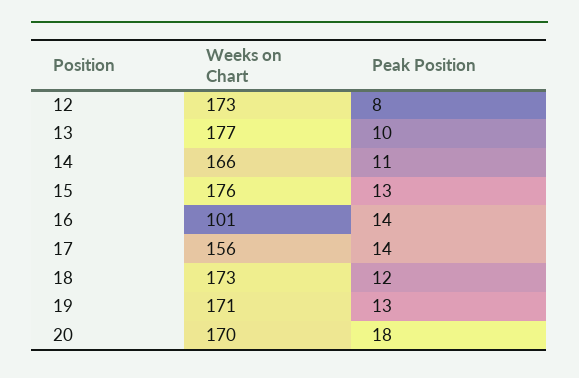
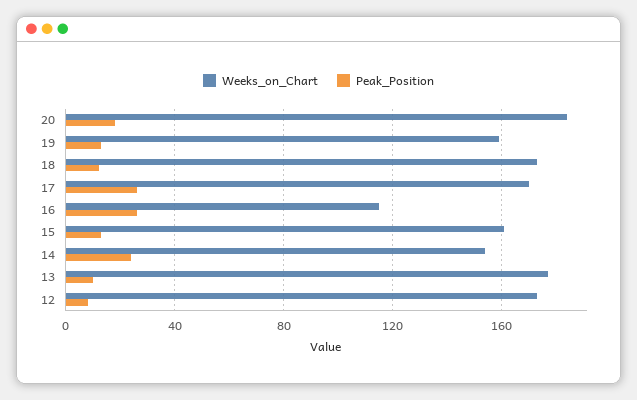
Weeks on Chart, 14: 166 -> 155
Peak Position, 14: 11 -> 25
Weeks on Chart, 15: 176 -> 160
Weeks on Chart, 16: 101 -> 115
Peak Position, 16: 14 -> 25
Weeks on Chart, 17: 156 -> 170
Peak Position, 17: 14 -> 25
Weeks on Chart, 19: 171 -> 160
Weeks on Chart, 20: 170 -> 185

